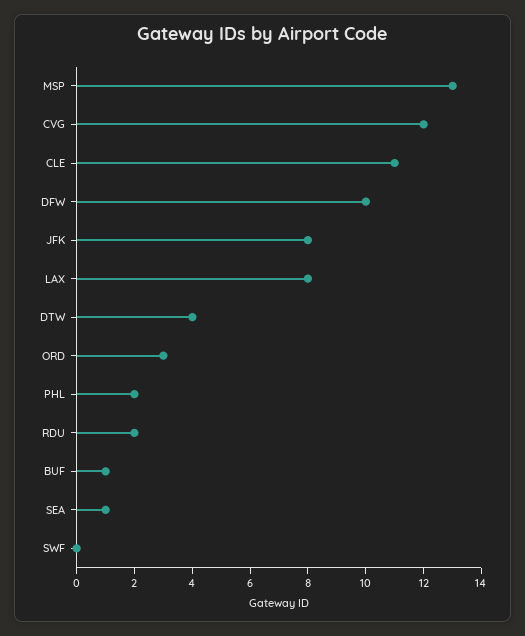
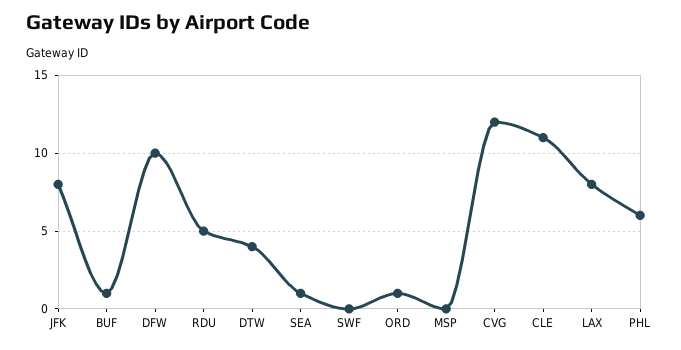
MSP: 13 -> 0
ORD: 3 -> 1
PHL: 2 -> 6
RDU: 2 -> 5

